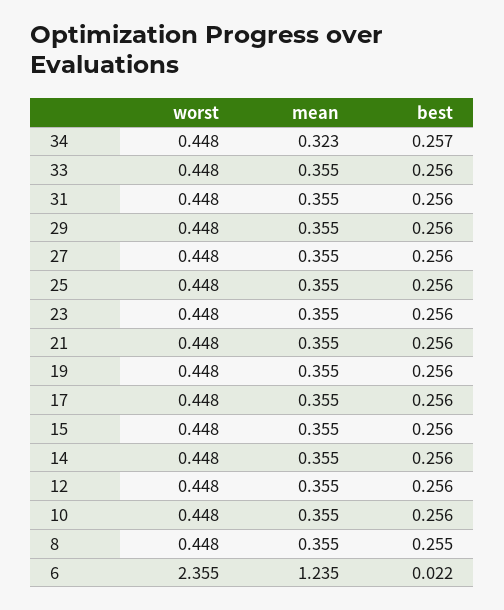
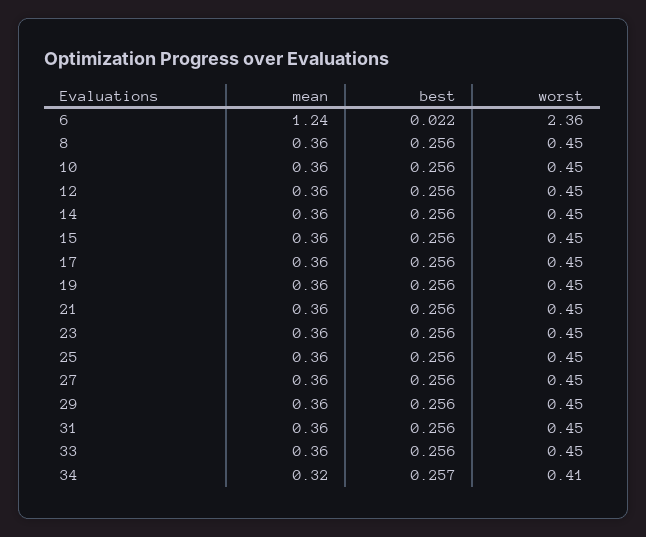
worst, 34: 0.448 -> 0.41
best, 8: 0.255 -> 0.256

